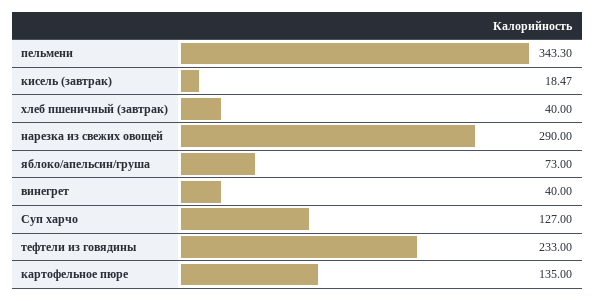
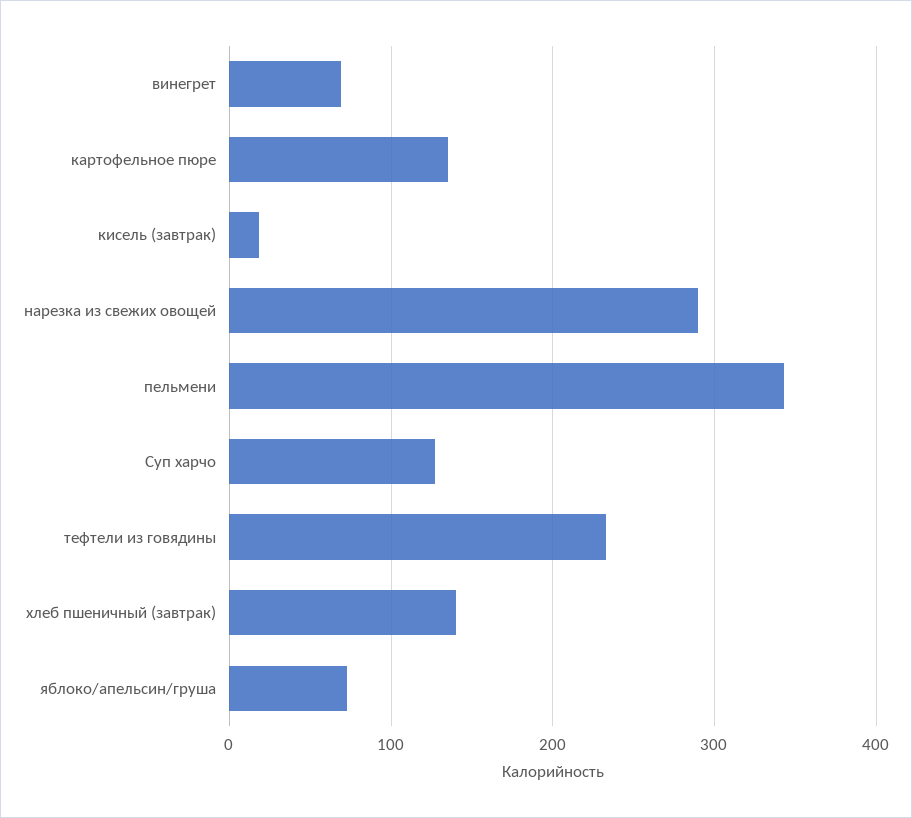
хлеб пшеничный (завтрак): 40 -> 140
винегрет: 40 -> 70

